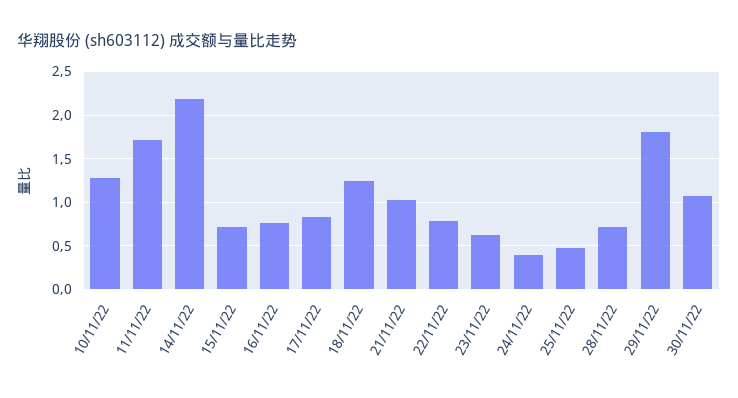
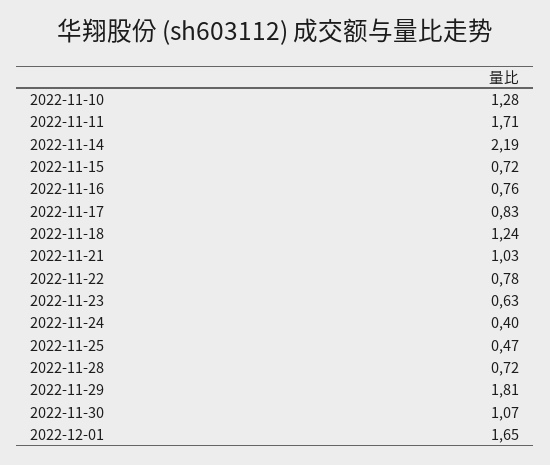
2022-12-01: none -> 1.65

